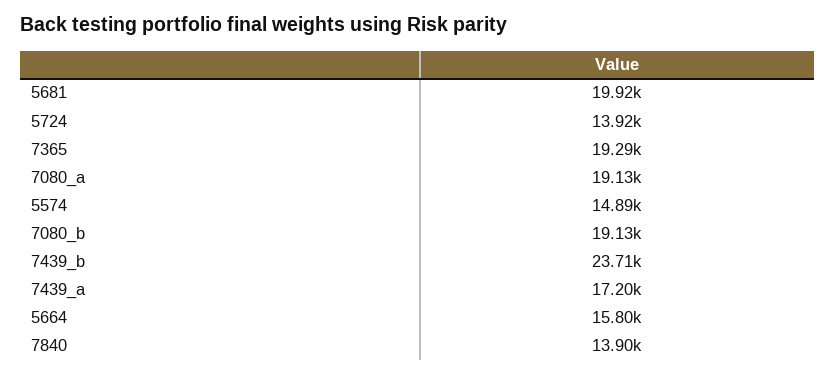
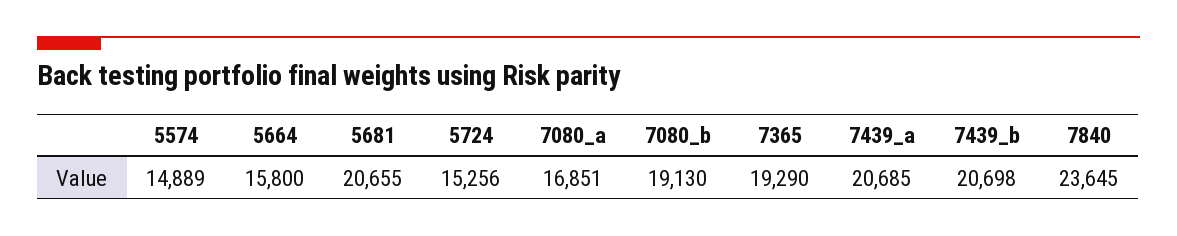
5681: 19920 -> 20655
5724: 13920 -> 15256
7080_a: 19130 -> 16851
7439_b: 23710 -> 20698
7439_a: 17200 -> 20685
7840: 13900 -> 23645

